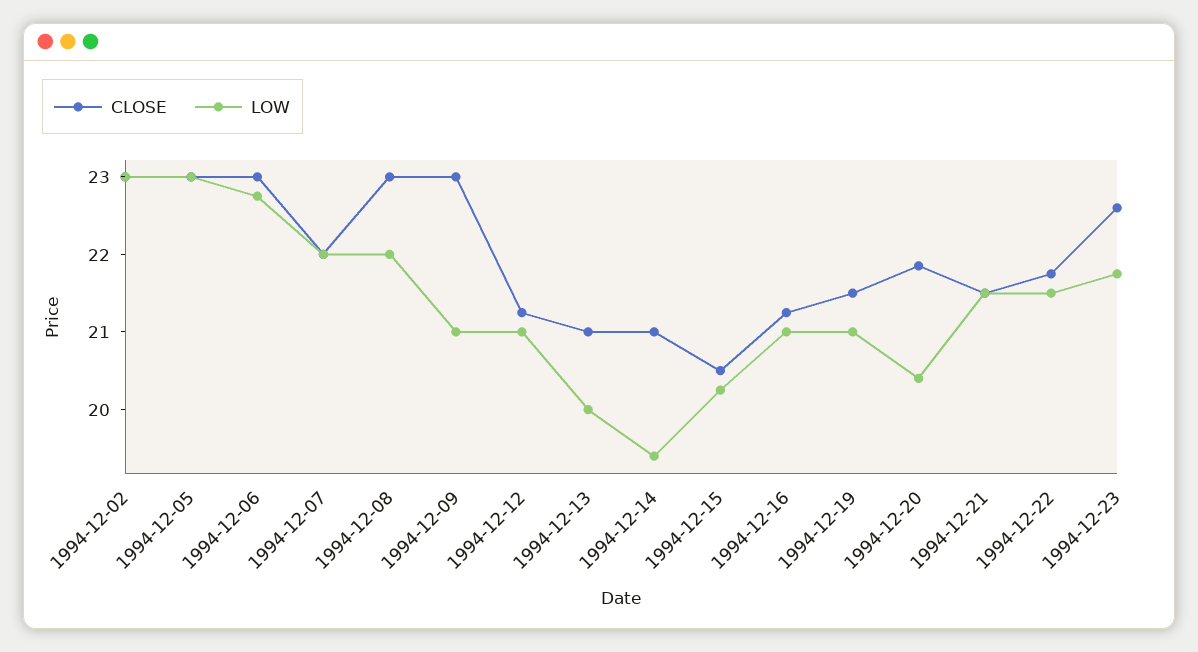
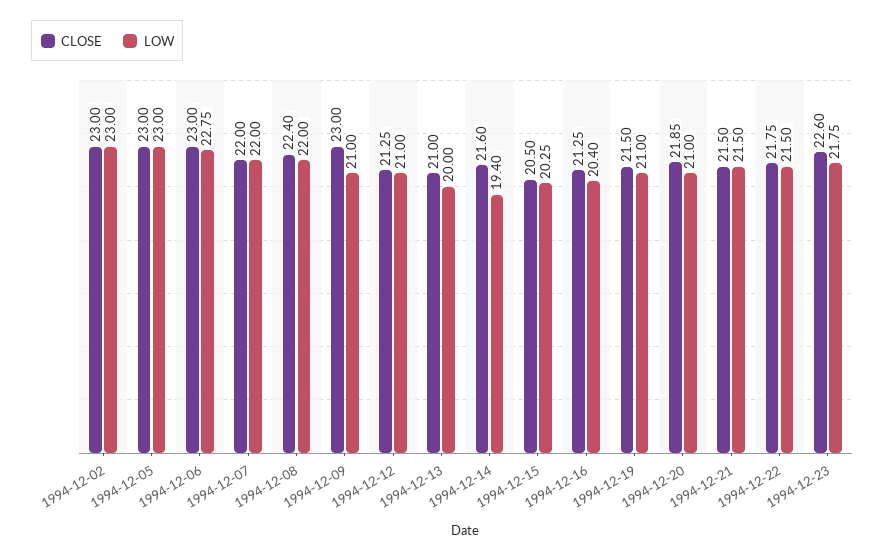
CLOSE, 1994-12-08: 23 -> 22.4
CLOSE, 1994-12-14: 21 -> 21.6
LOW, 1994-12-16: 21 -> 20.4
LOW, 1994-12-20: 20.4 -> 21

